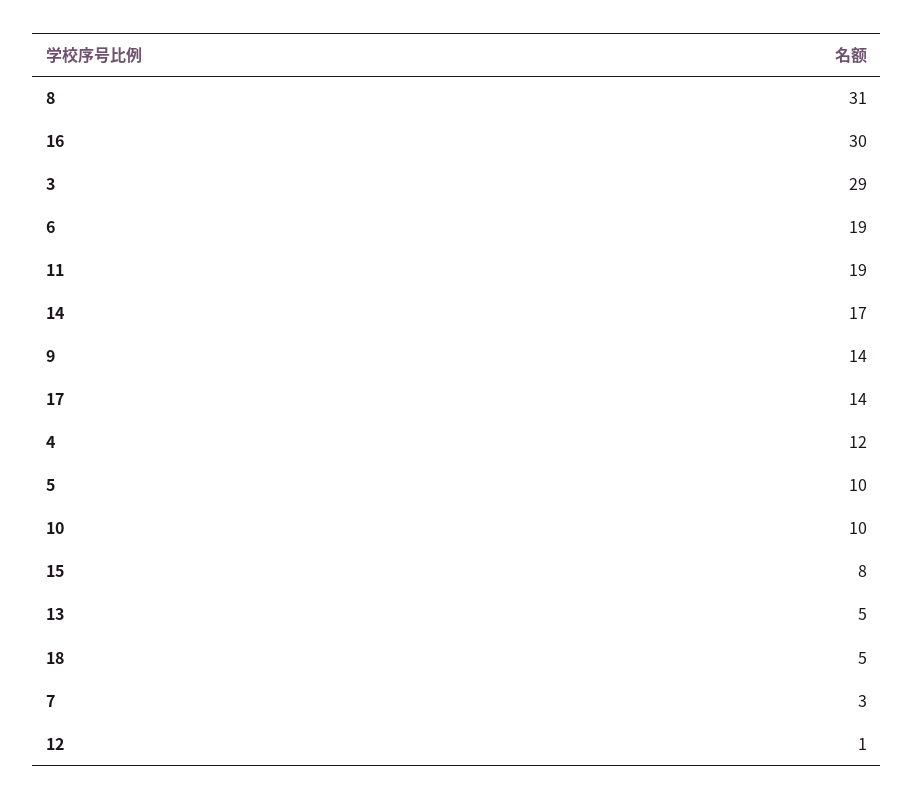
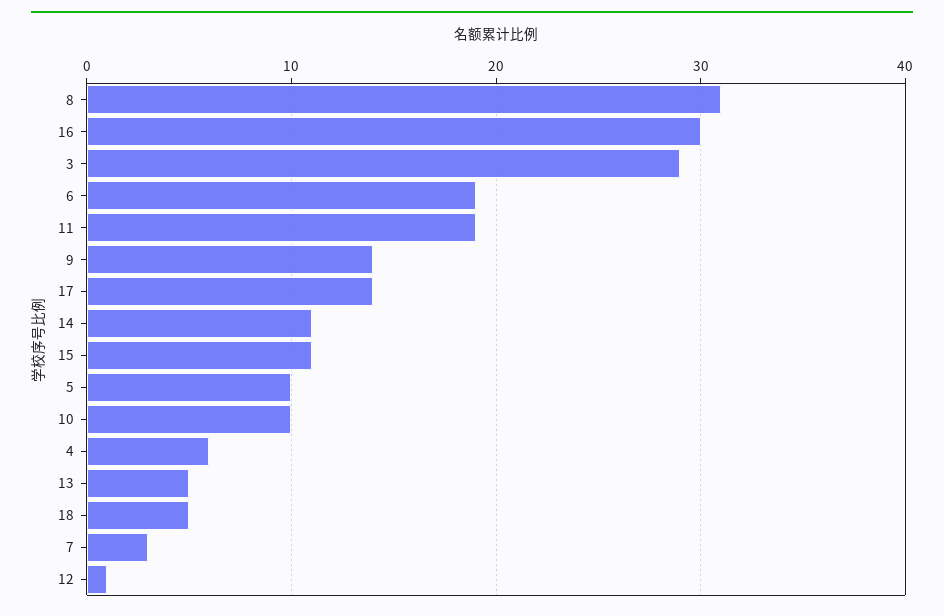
14: 17 -> 11
4: 12 -> 6
15: 8 -> 11

